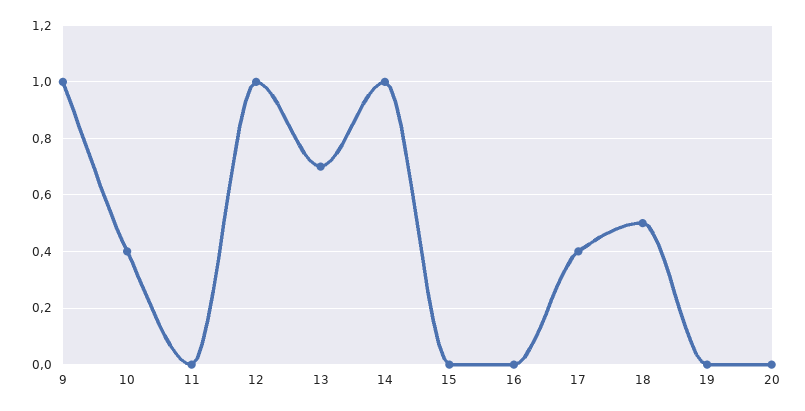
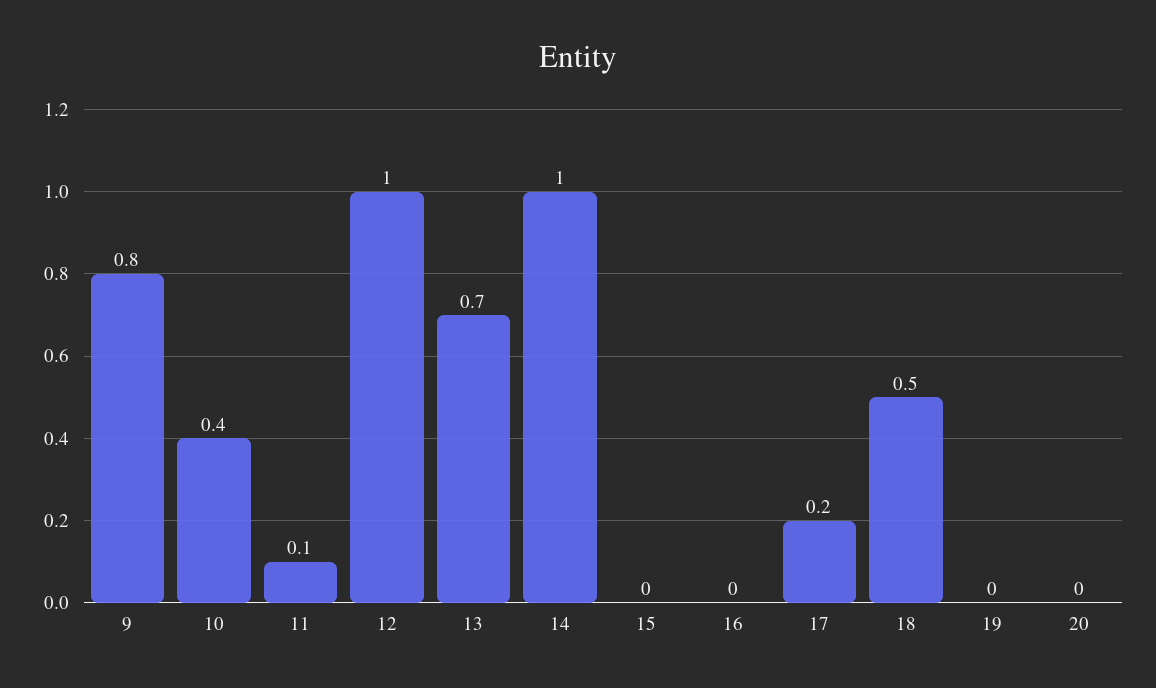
9: 1 -> 0.8
11: 0 -> 0.1
17: 0.4 -> 0.2

